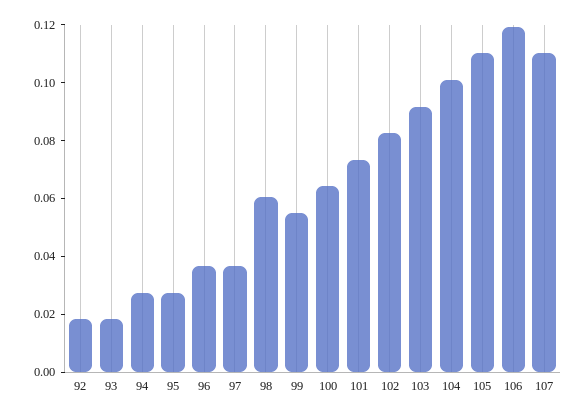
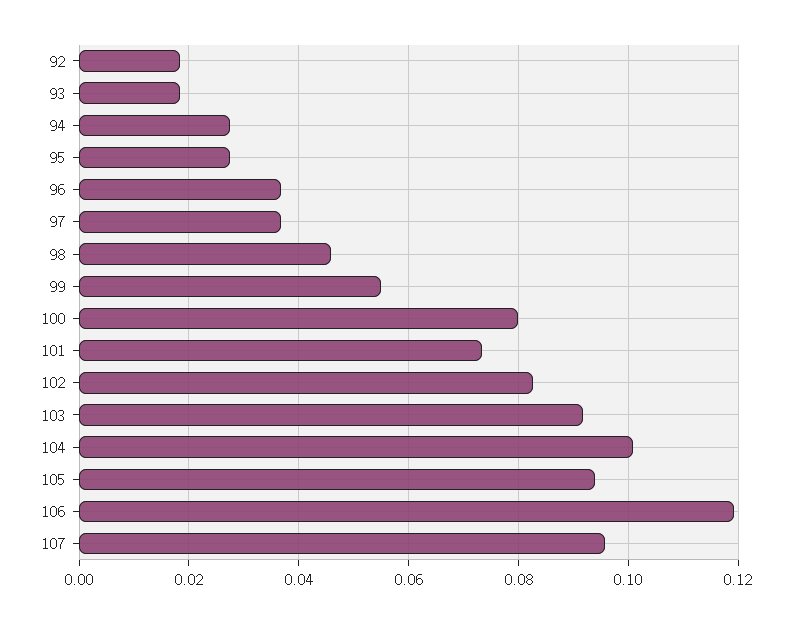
98: 0.06 -> 0.046
100: 0.065 -> 0.08
105: 0.11 -> 0.094
107: 0.11 -> 0.096

